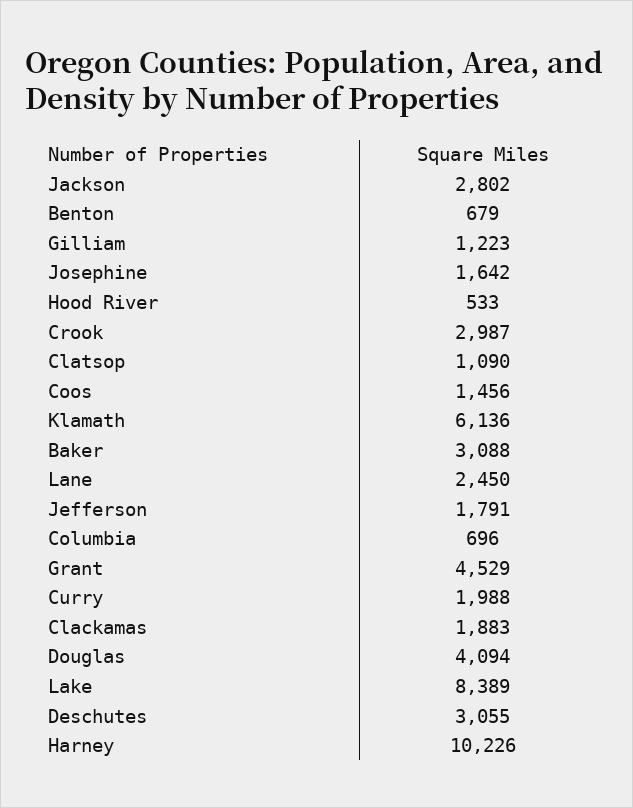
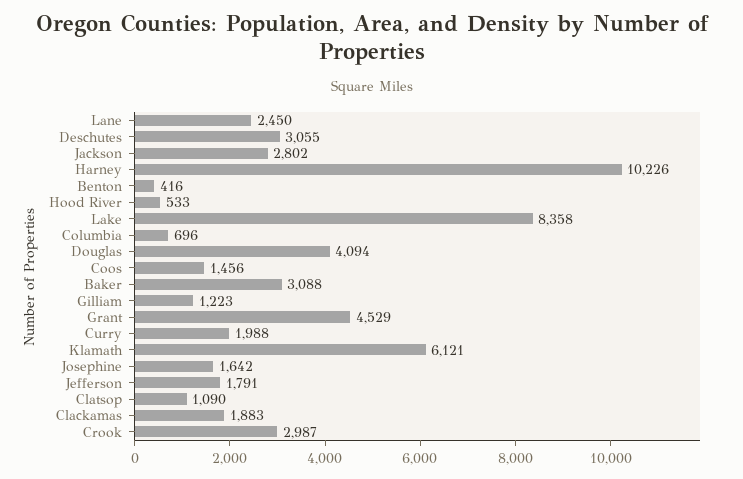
Benton: 679 -> 416
Klamath: 6136 -> 6121
Lake: 8389 -> 8358

